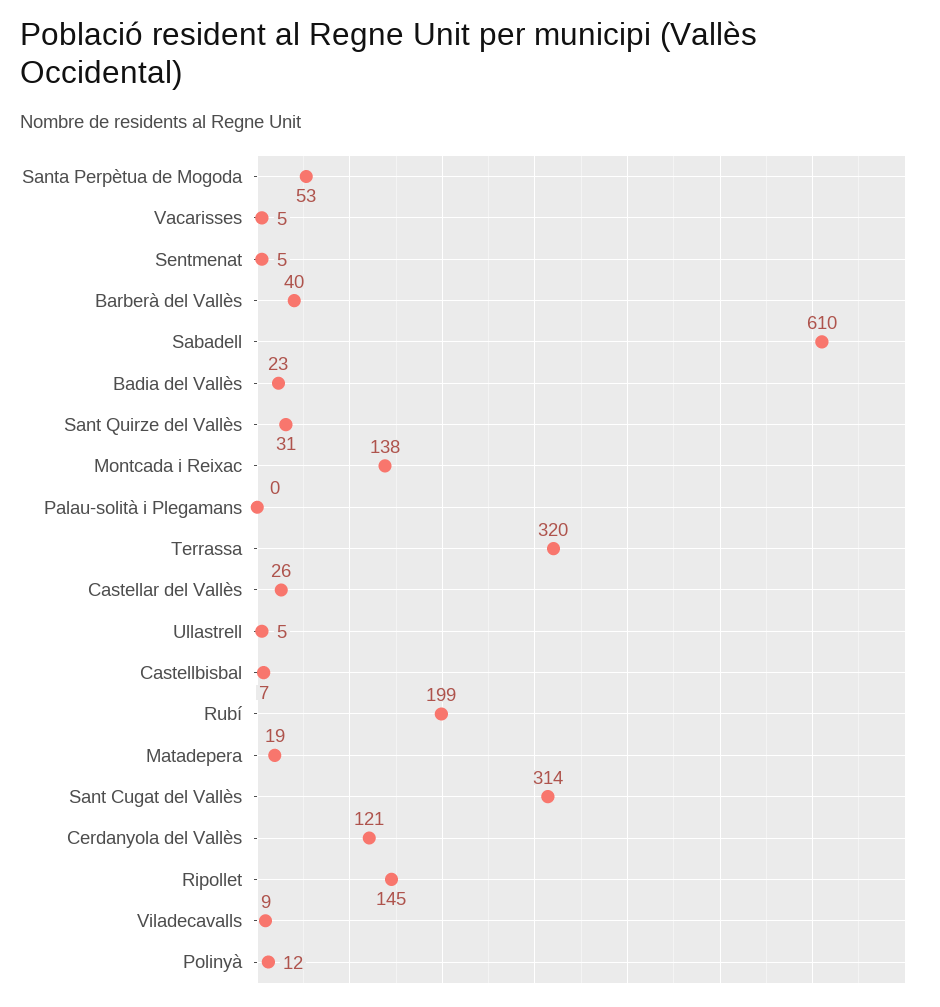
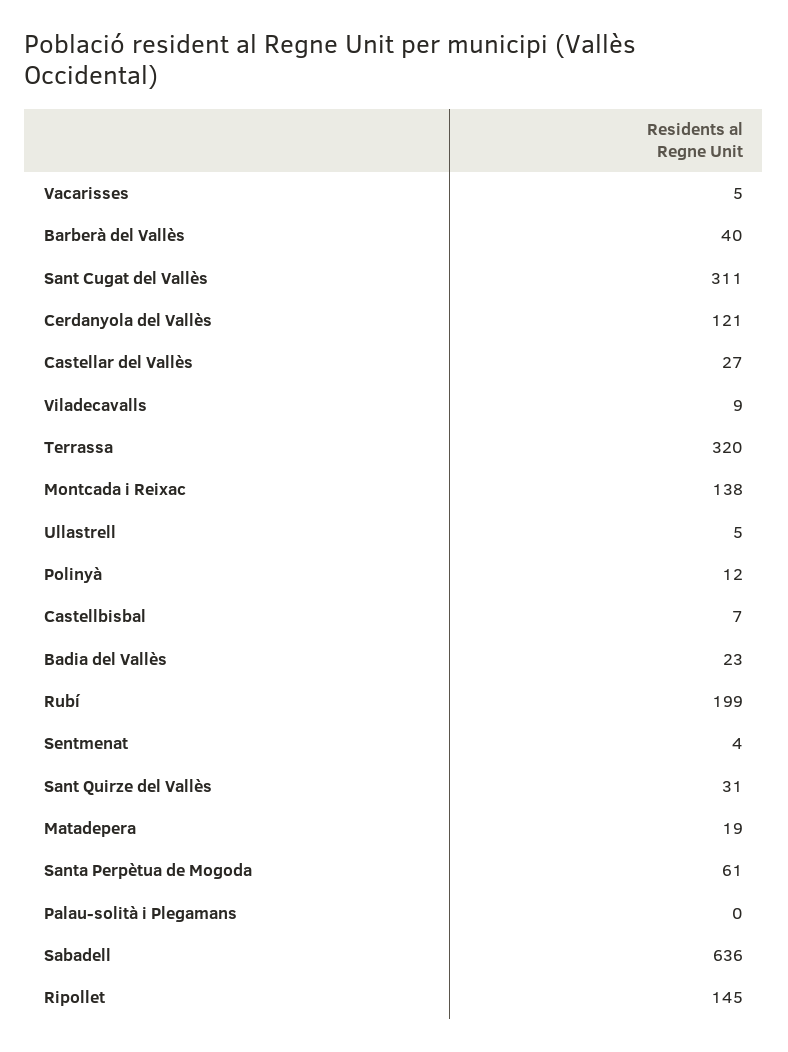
Santa Perpètua de Mogoda: 53 -> 61
Sentmenat: 5 -> 4
Sabadell: 610 -> 636
Castellar del Vallès: 26 -> 27
Sant Cugat del Vallès: 314 -> 311

